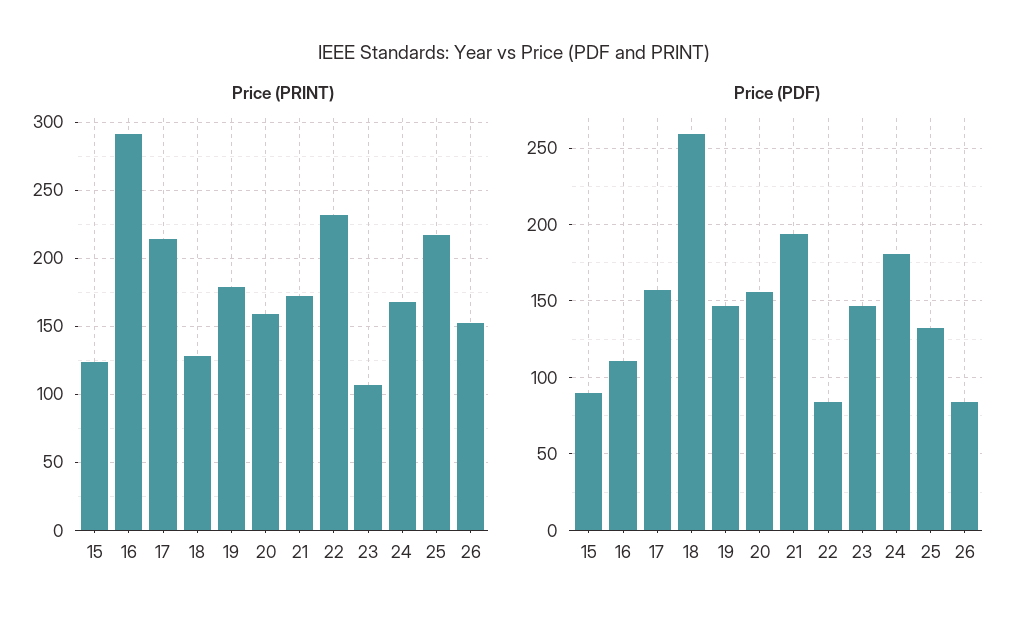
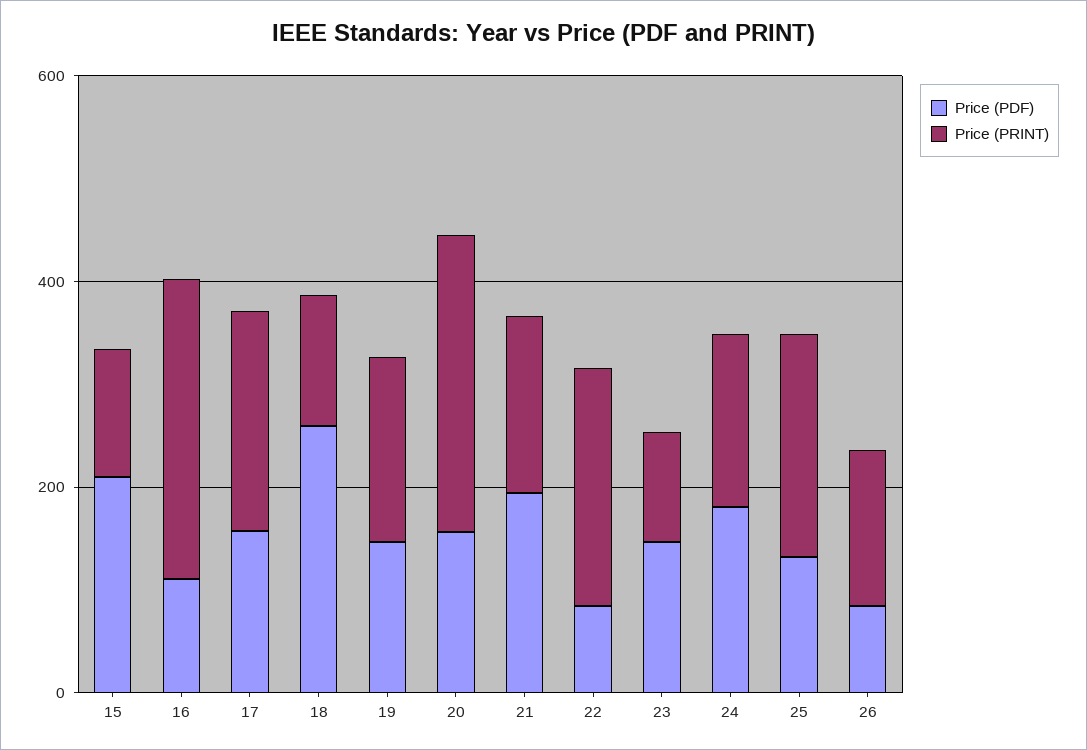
Price (PRINT), 20: 160 -> 300
Price (PDF), 15: 90 -> 200

